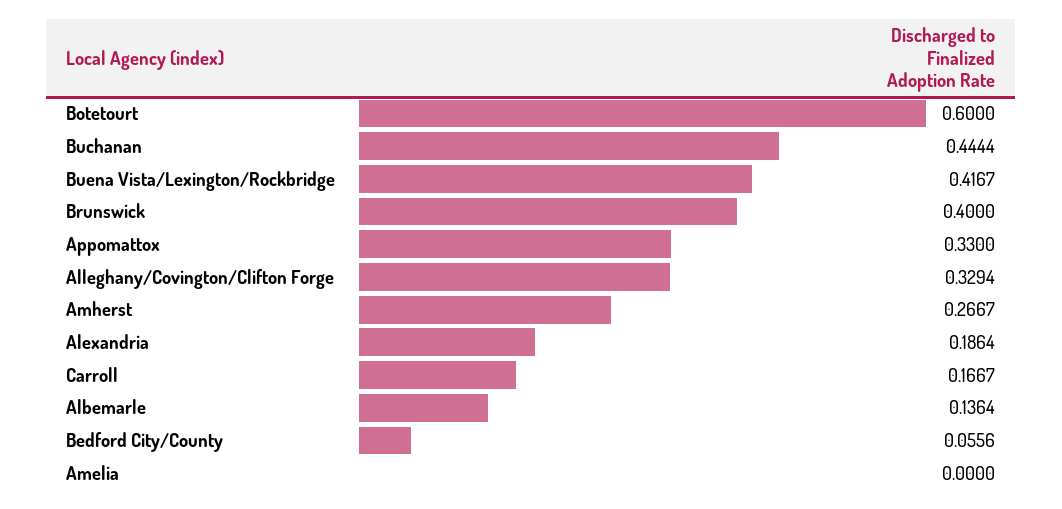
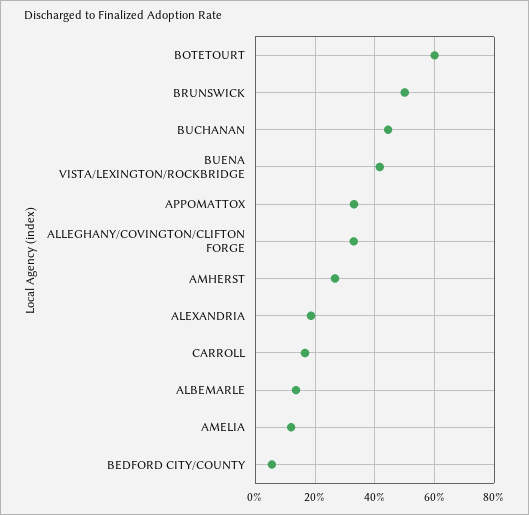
Brunswick: 0.4 -> 0.5
Amelia: 0 -> 0.125

